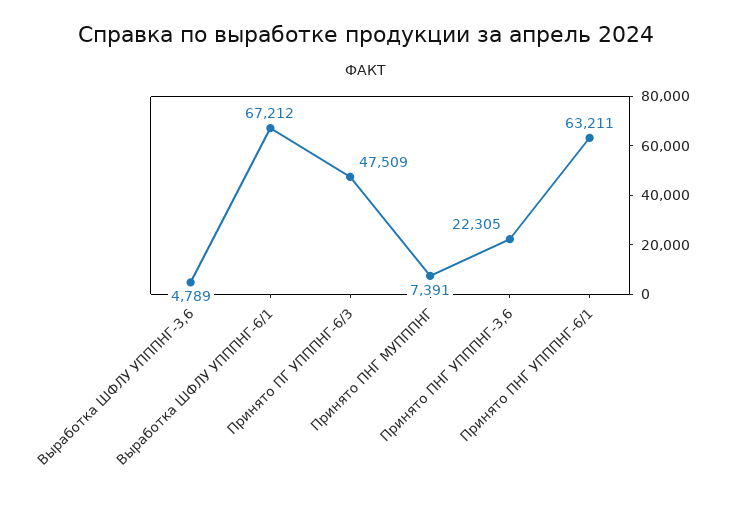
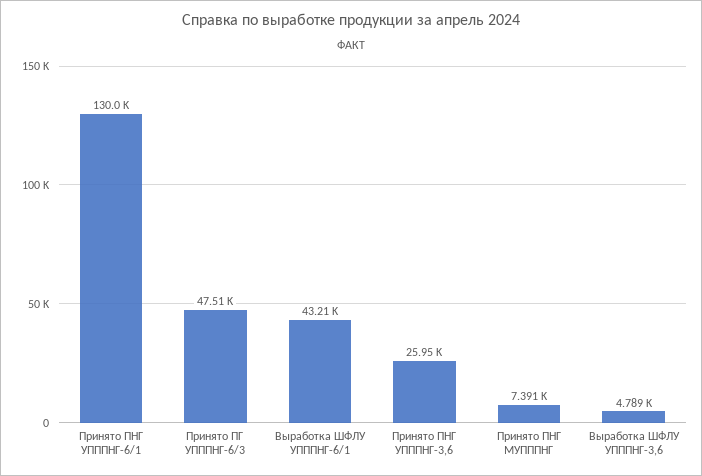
Выработка ШФЛУ УПППНГ-6/1: 67212 -> 43210
Принято ПНГ УПППНГ-3,6: 22305 -> 25950
Принято ПНГ УПППНГ-6/1: 63211 -> 130000

